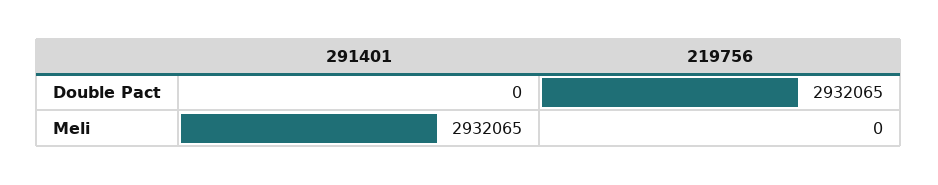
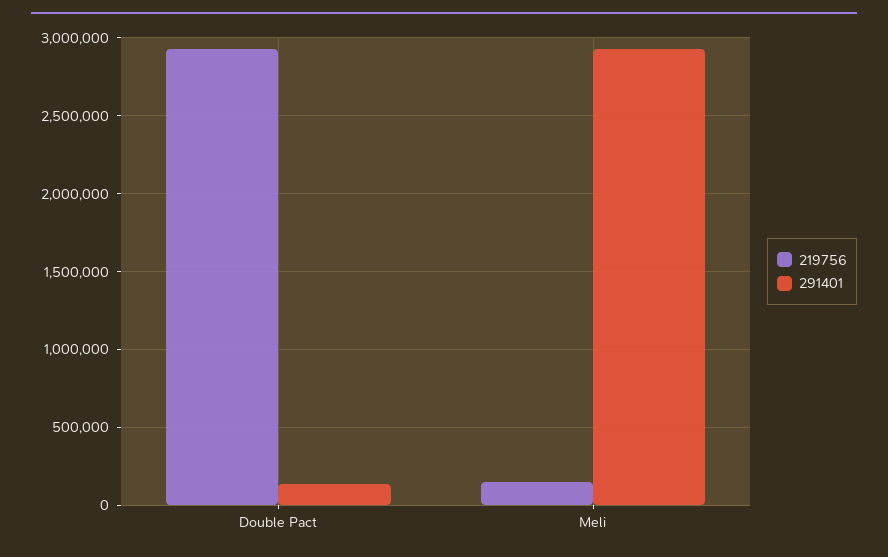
291401, Double Pact: 0 -> 150000
219756, Meli: 0 -> 150000

